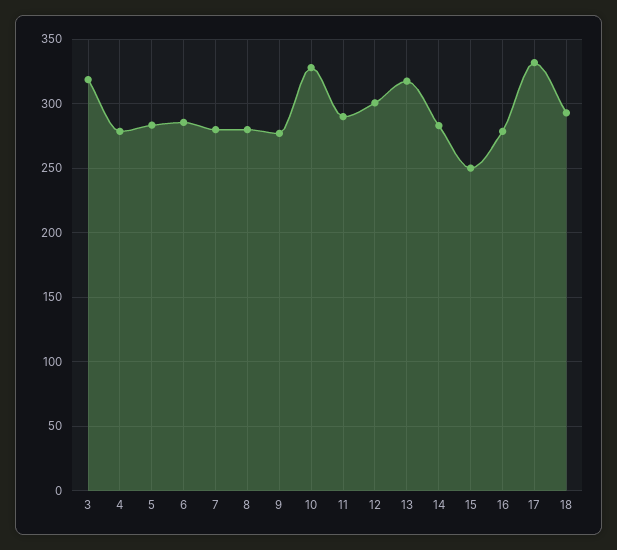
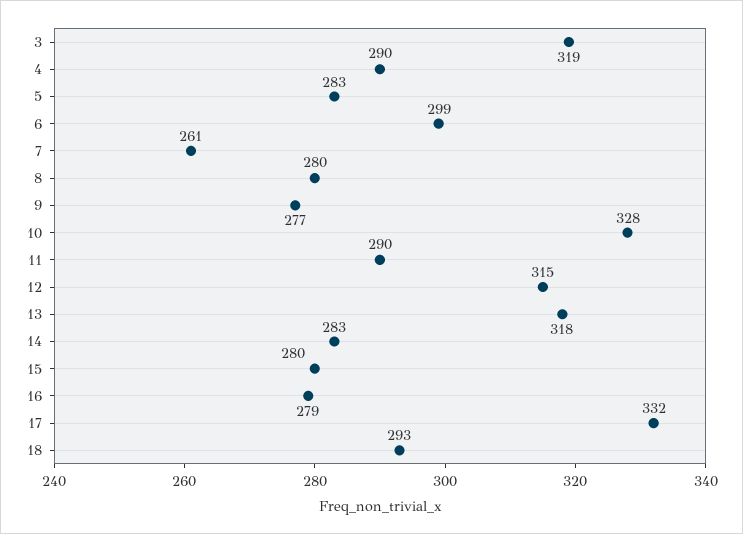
4: 280 -> 290
6: 285 -> 299
7: 280 -> 261
12: 300 -> 315
15: 250 -> 280

